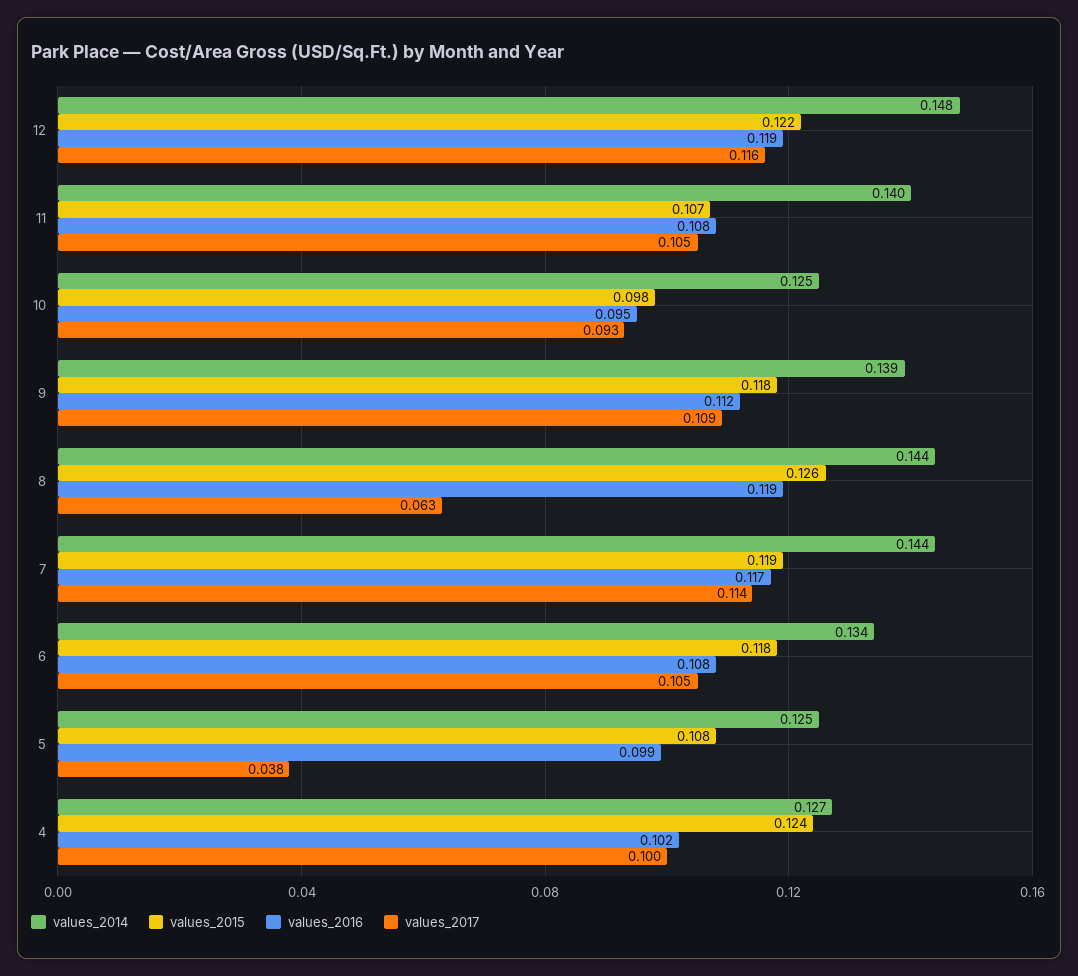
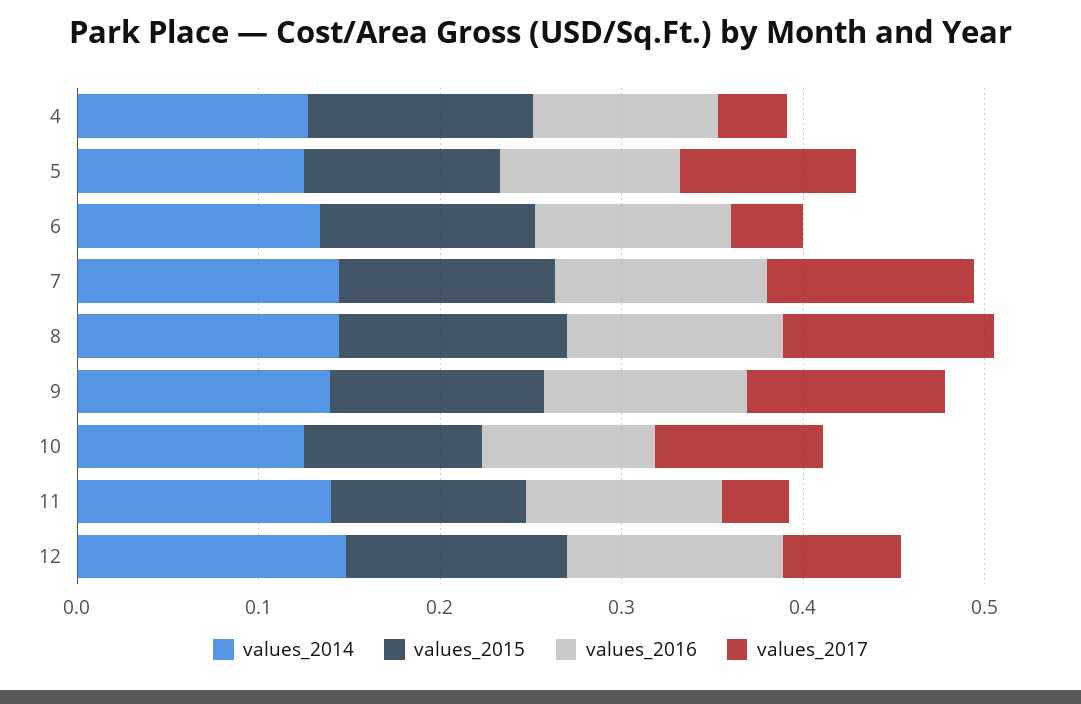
values_2017, 12: 0.116 -> 0.06
values_2017, 11: 0.105 -> 0.04
values_2017, 8: 0.063 -> 0.12
values_2017, 6: 0.105 -> 0.04
values_2017, 5: 0.038 -> 0.1
values_2017, 4: 0.1 -> 0.04

